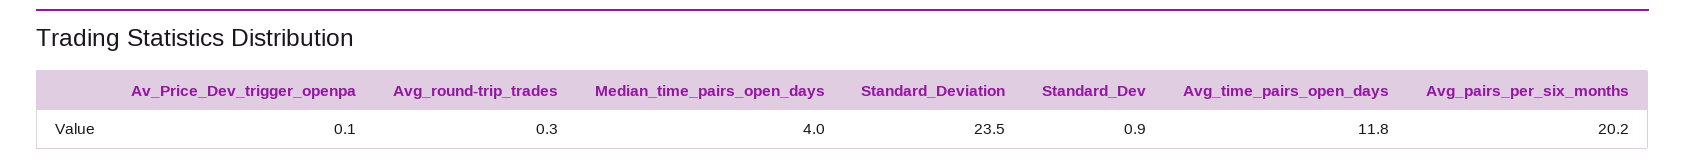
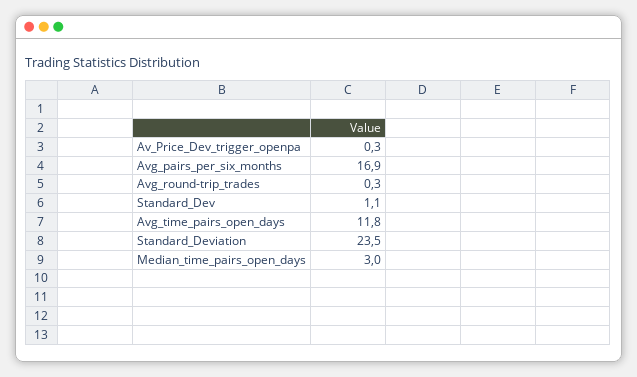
Av_Price_Dev_trigger_openpa: 0.1 -> 0.3
Median_time_pairs_open_days: 4 -> 3
Standard_Dev: 0.9 -> 1.1
Avg_pairs_per_six_months: 20.2 -> 16.9

